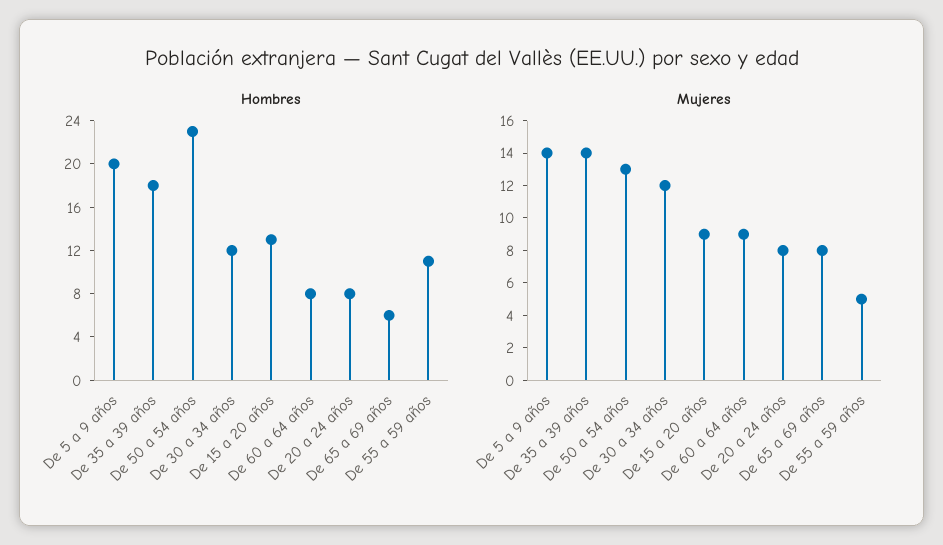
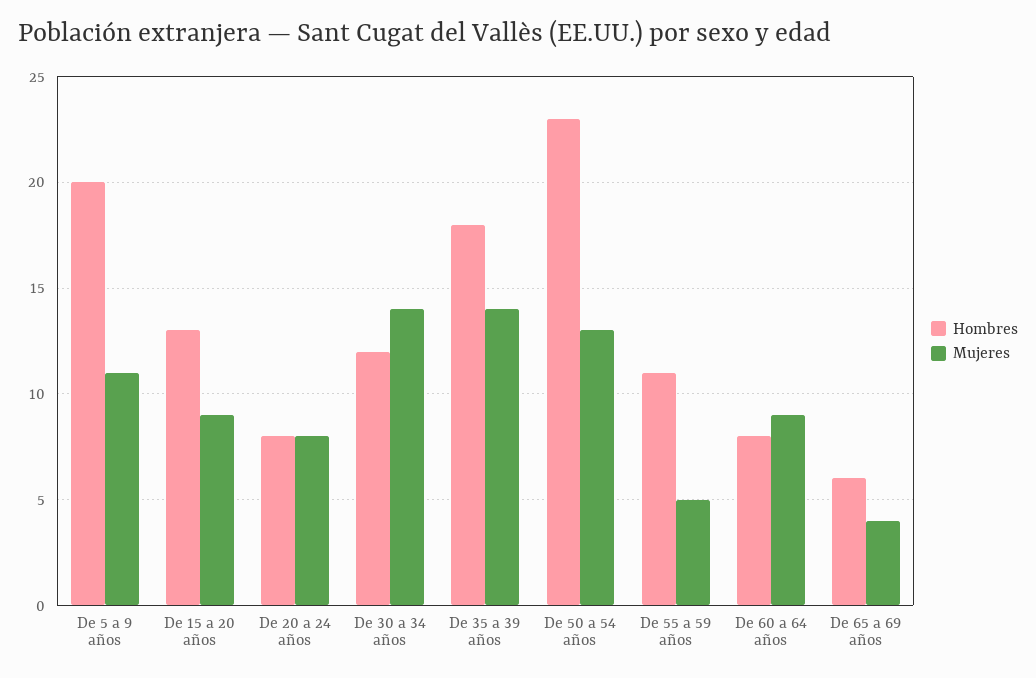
Mujeres, De 5 a 9 años: 14 -> 11
Mujeres, De 30 a 34 años: 12 -> 14
Mujeres, De 65 a 69 años: 8 -> 4

